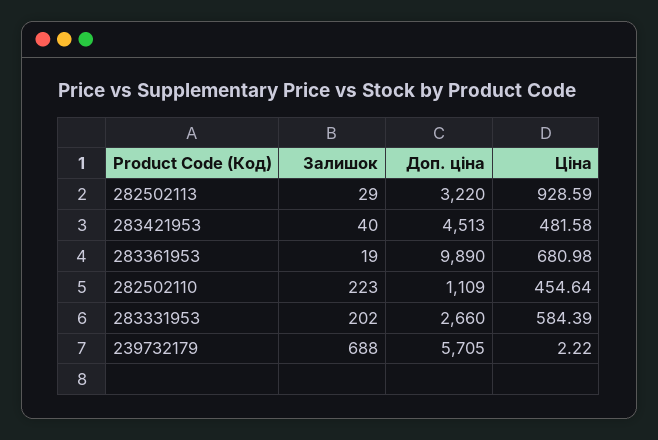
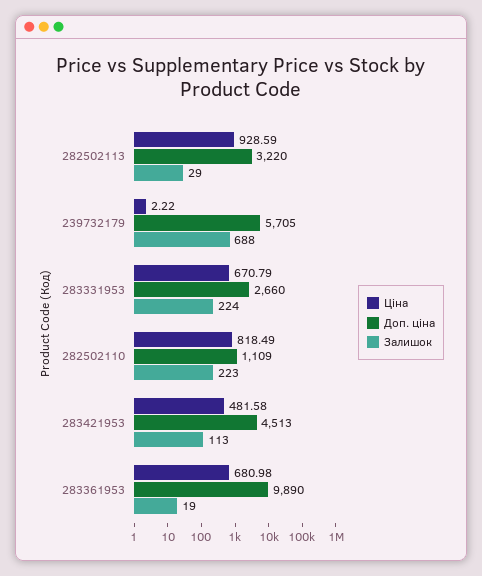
Залишок, 283421953: 40 -> 113
Ціна, 282502110: 454.64 -> 818.49
Залишок, 283331953: 202 -> 224
Ціна, 283331953: 584.39 -> 670.79

